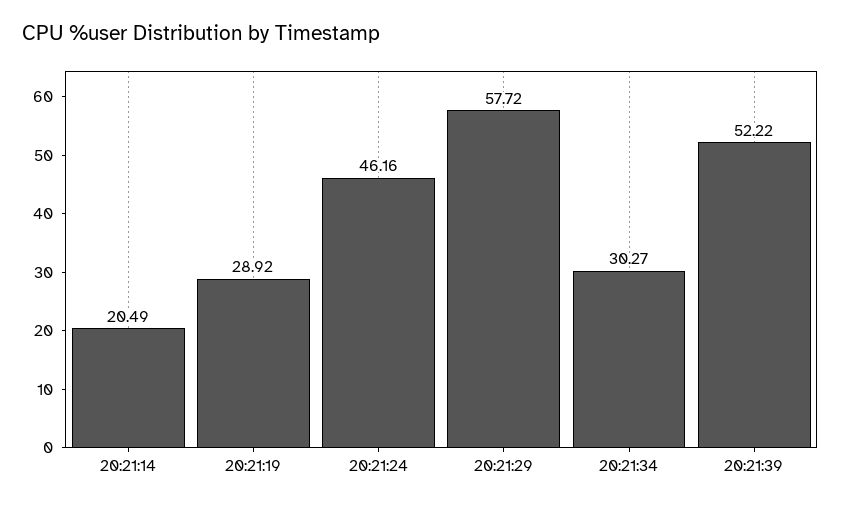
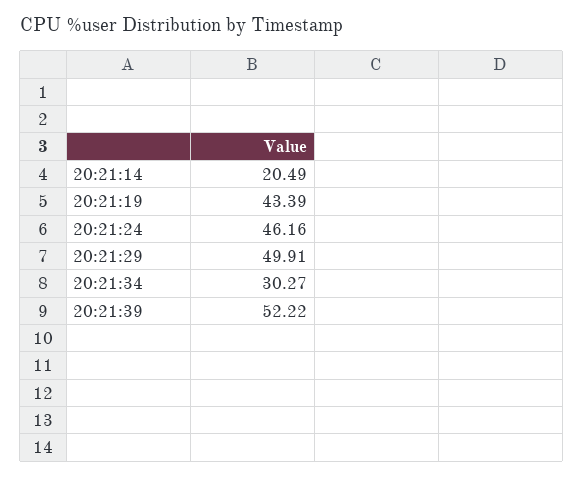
20:21:19: 28.92 -> 43.39
20:21:29: 57.72 -> 49.91

